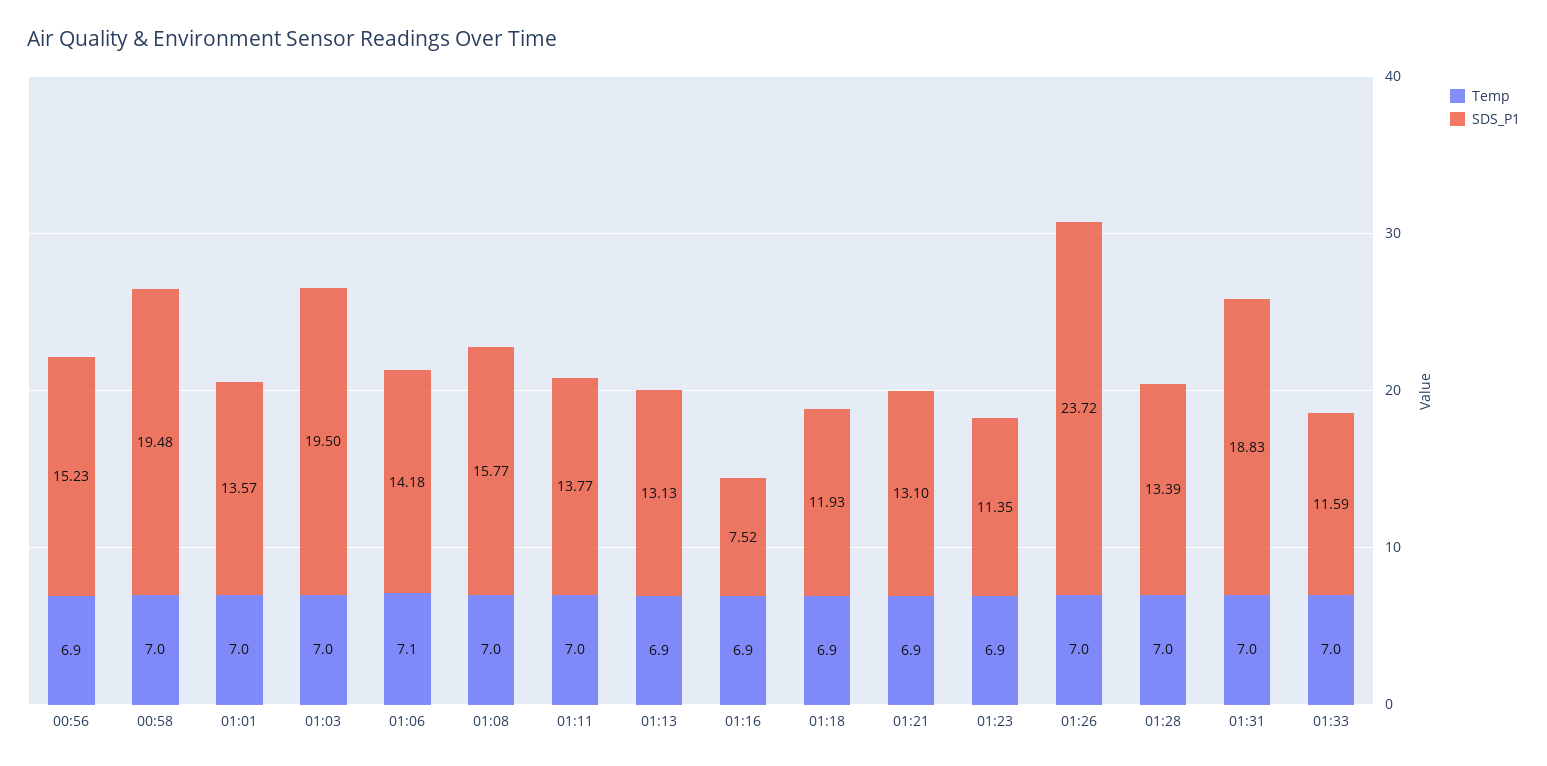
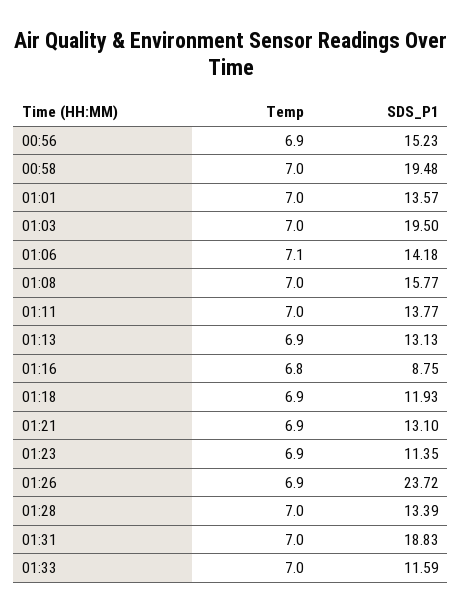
Temp, 01:16: 6.9 -> 6.8
SDS_P1, 01:16: 7.52 -> 8.75
Temp, 01:26: 7 -> 6.9

